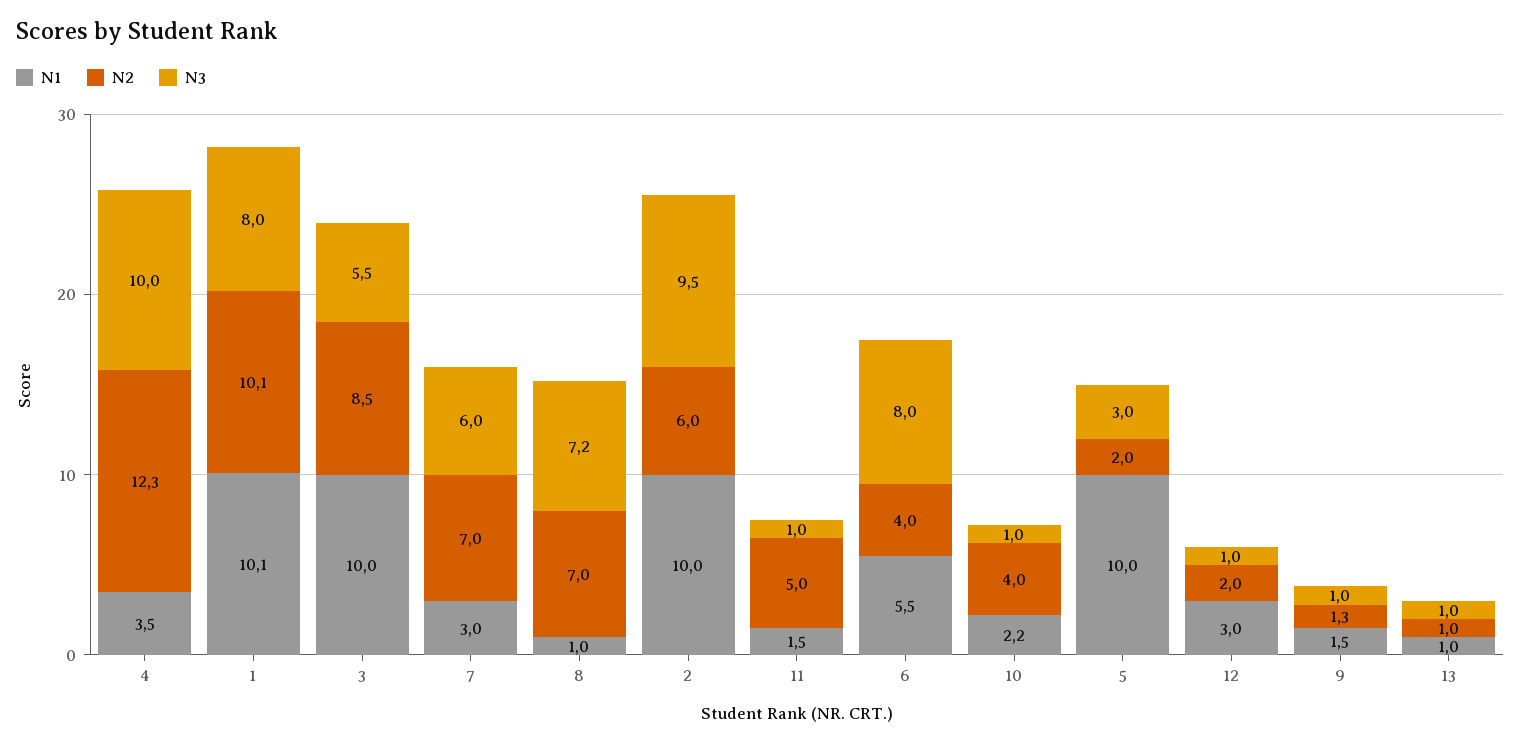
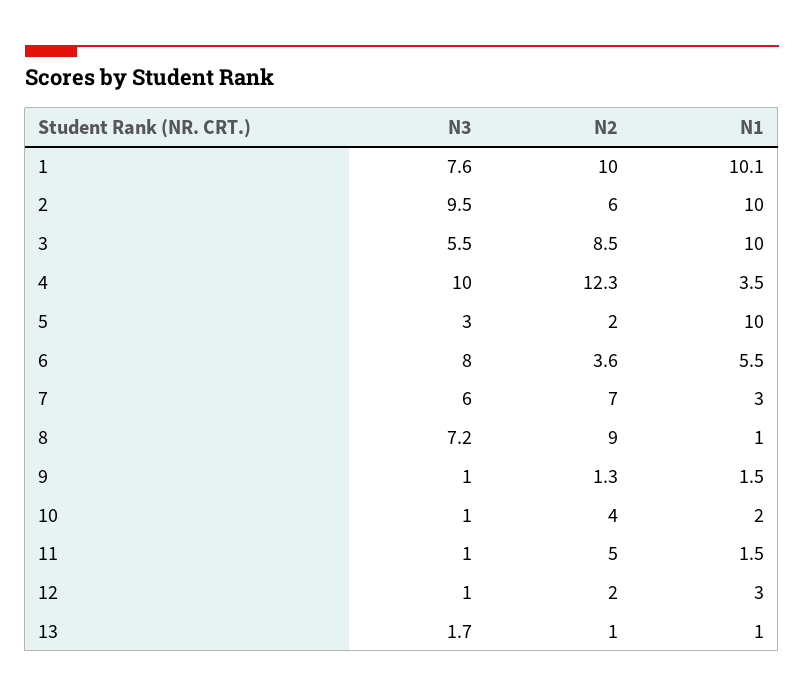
N2, 1: 10.1 -> 10
N3, 1: 8 -> 7.6
N2, 8: 7 -> 9
N2, 6: 4 -> 3.6
N1, 10: 2.2 -> 2
N3, 13: 1 -> 1.7

